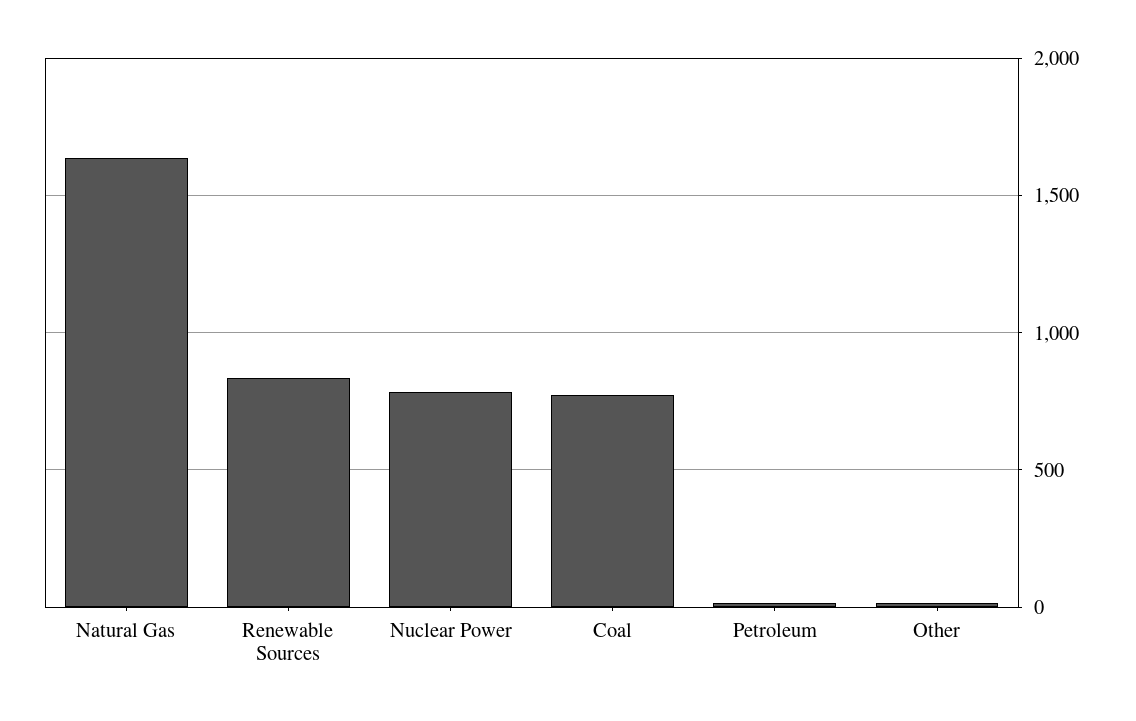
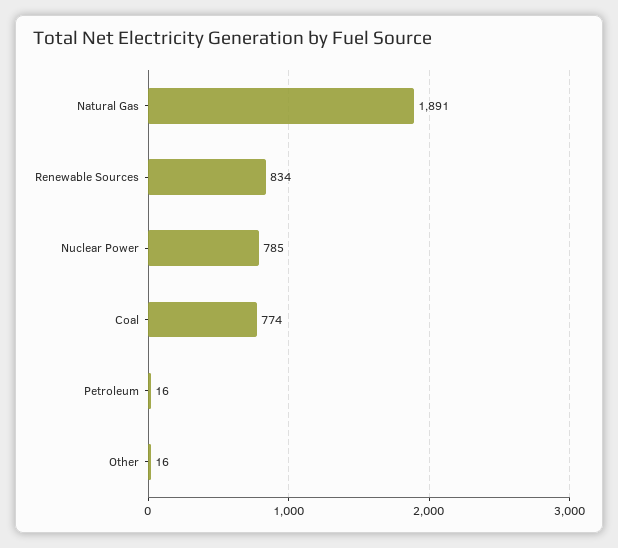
Natural Gas: 1650 -> 1891

